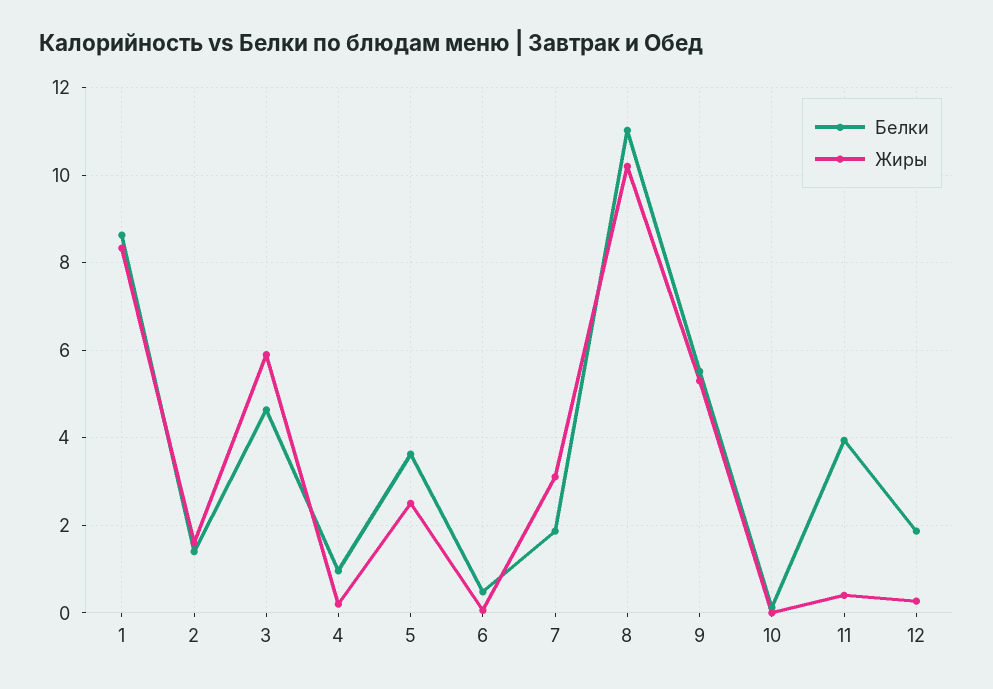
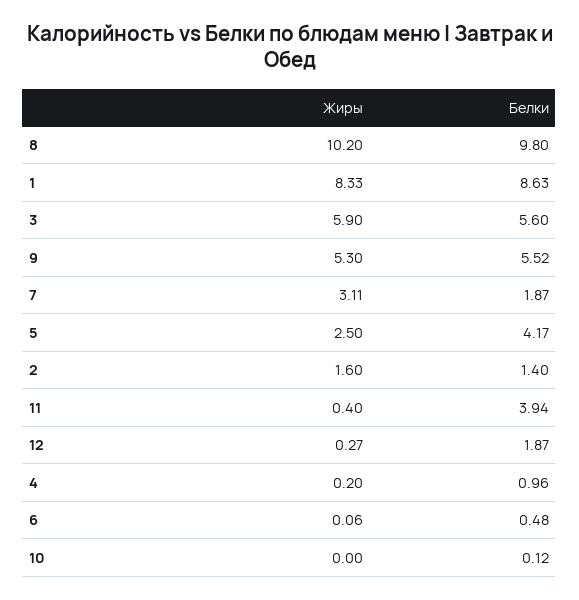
Белки, 3: 4.6 -> 5.6
Белки, 5: 3.6 -> 4.17
Белки, 8: 11 -> 9.8

